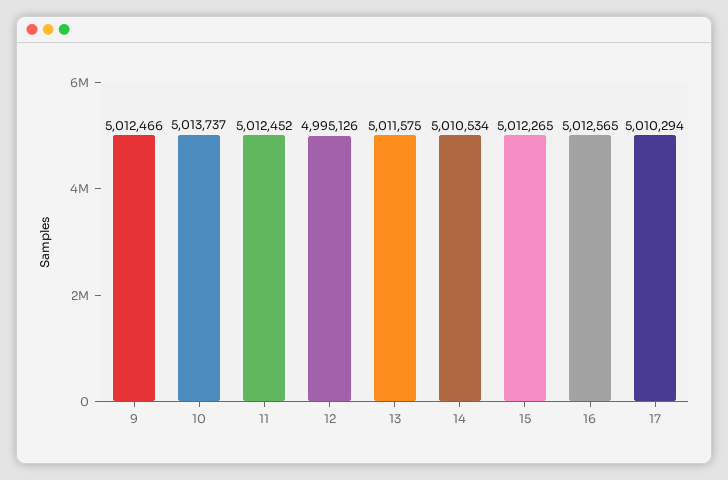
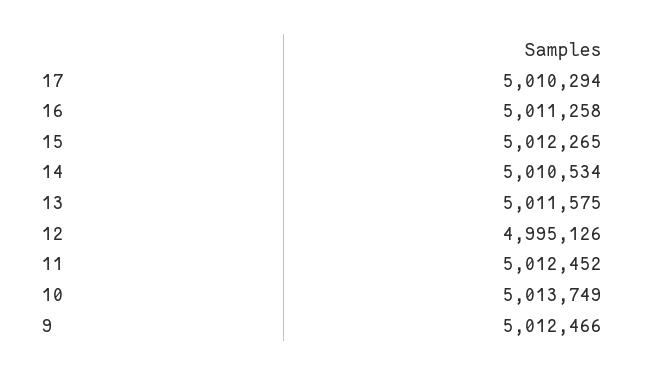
10: 5013737 -> 5013749
16: 5012565 -> 5011258

